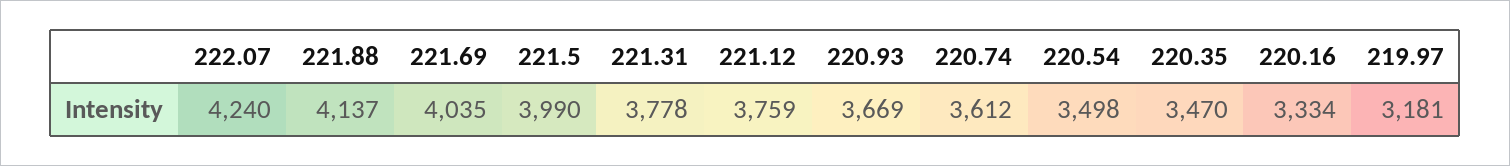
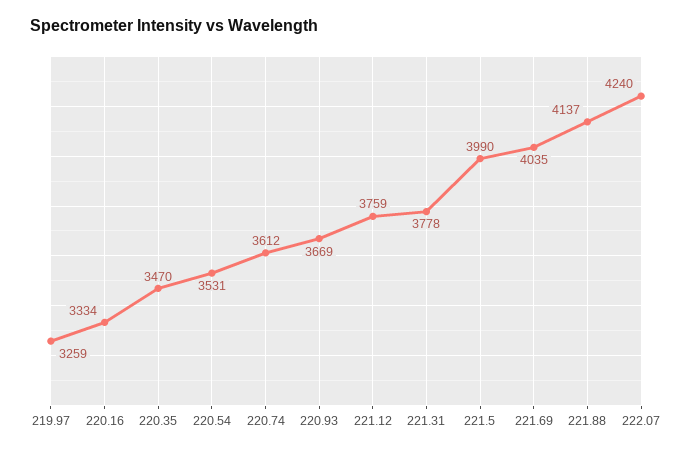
220.54: 3498 -> 3531
219.97: 3181 -> 3259

